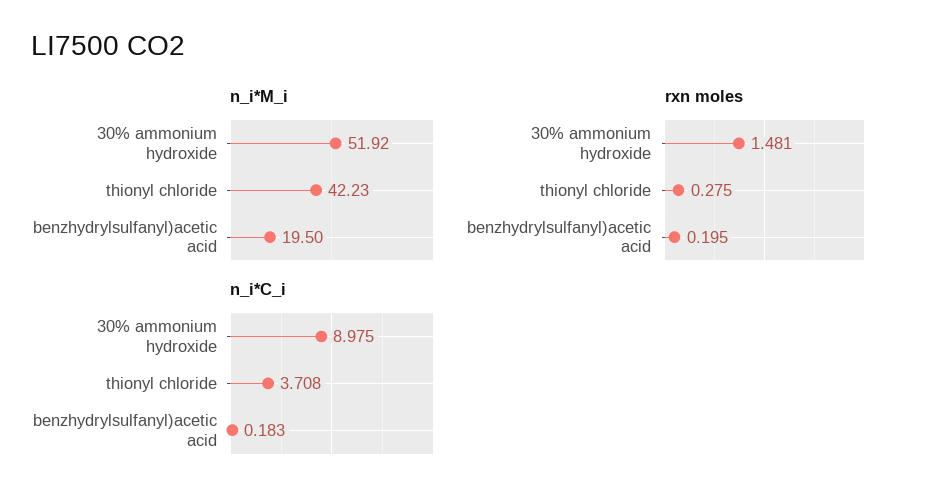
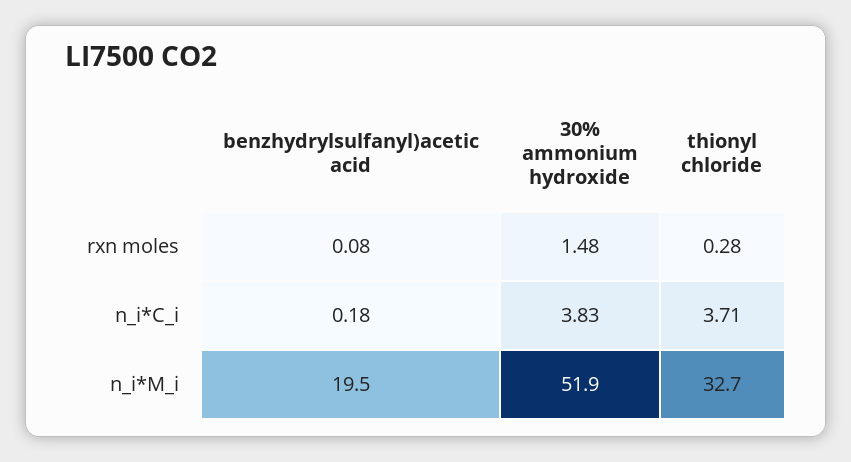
n_i*M_i, thionyl chloride: 42.23 -> 32.7
rxn moles, benzhydrylsulfanyl)acetic acid: 0.195 -> 0.08
n_i*C_i, 30% ammonium hydroxide: 8.975 -> 3.83

